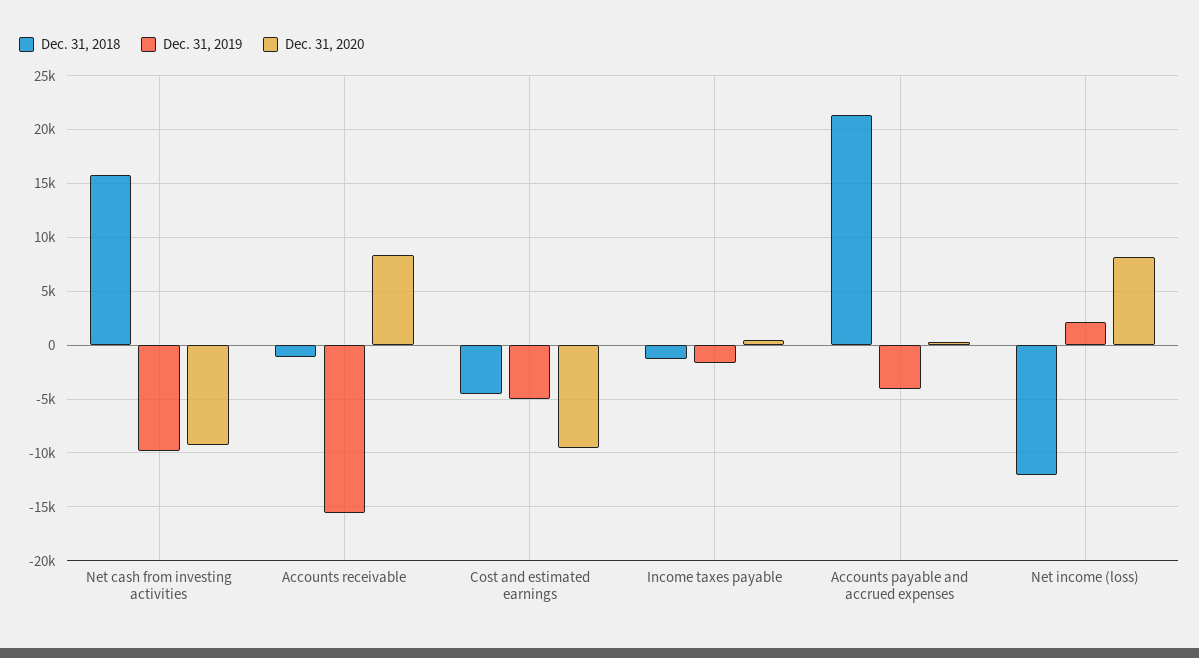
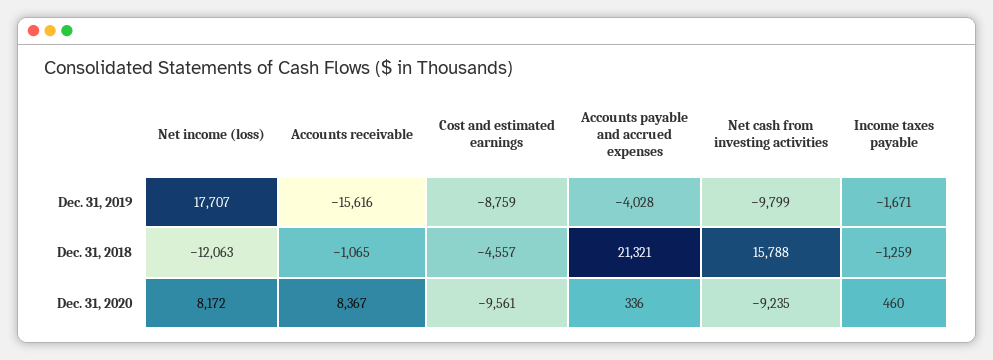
Dec. 31, 2019, Cost and estimated earnings: -5000 -> -8759
Dec. 31, 2019, Net income (loss): 2000 -> 17707

